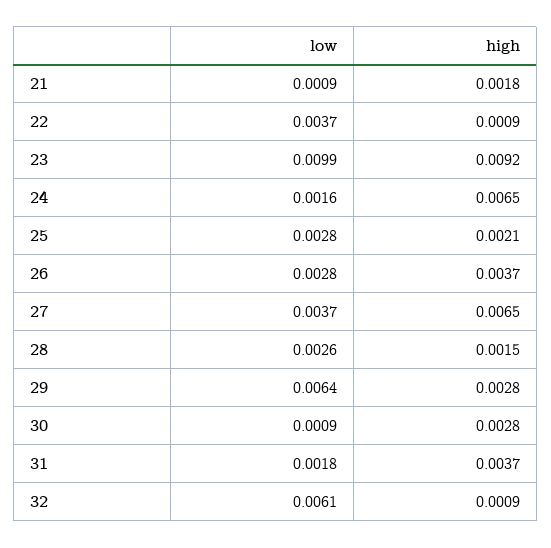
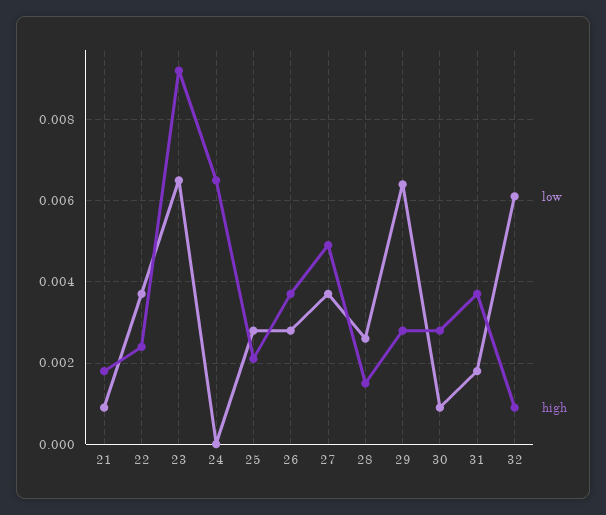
high, 22: 0.0009 -> 0.0025
low, 23: 0.0099 -> 0.0065
low, 24: 0.0016 -> 0
high, 27: 0.0065 -> 0.005

